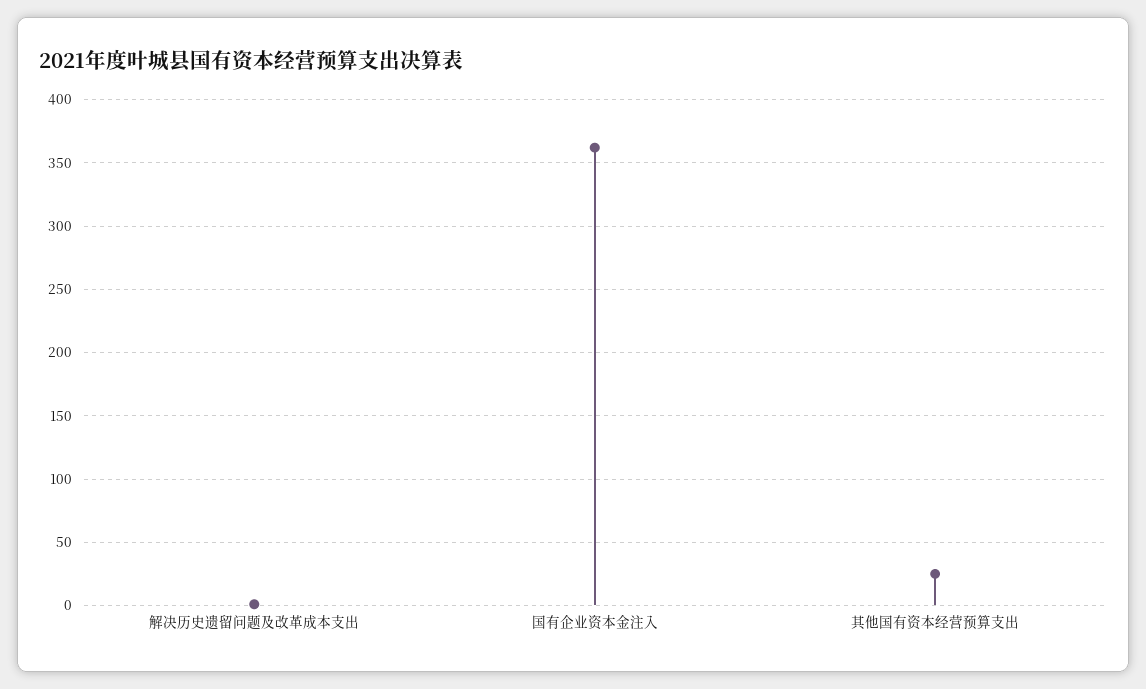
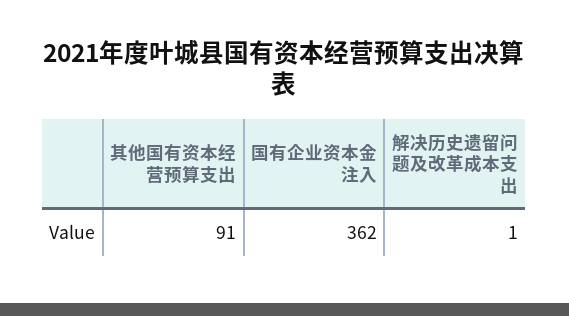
其他国有资本经营预算支出: 25 -> 91

